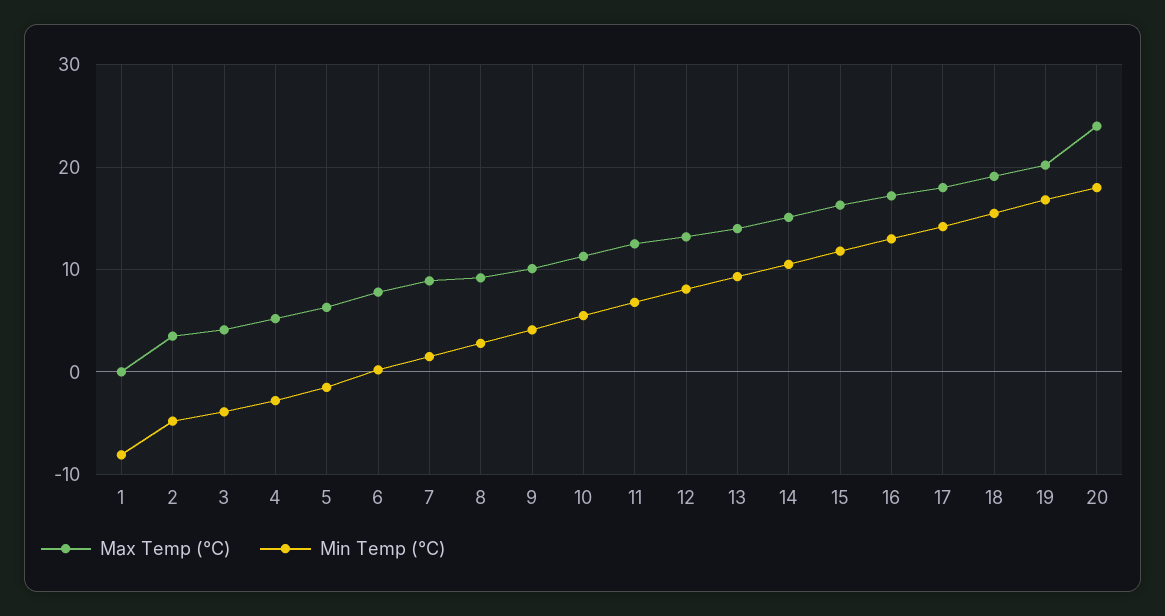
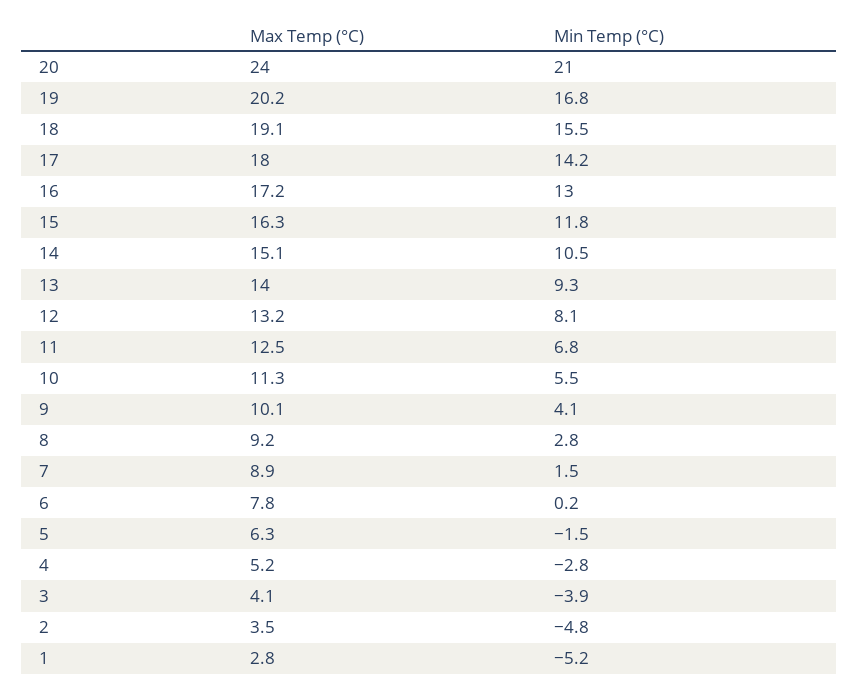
Max Temp (°C), 1: 0 -> 2.8
Min Temp (°C), 1: -8 -> -5.2
Min Temp (°C), 20: 18 -> 21

